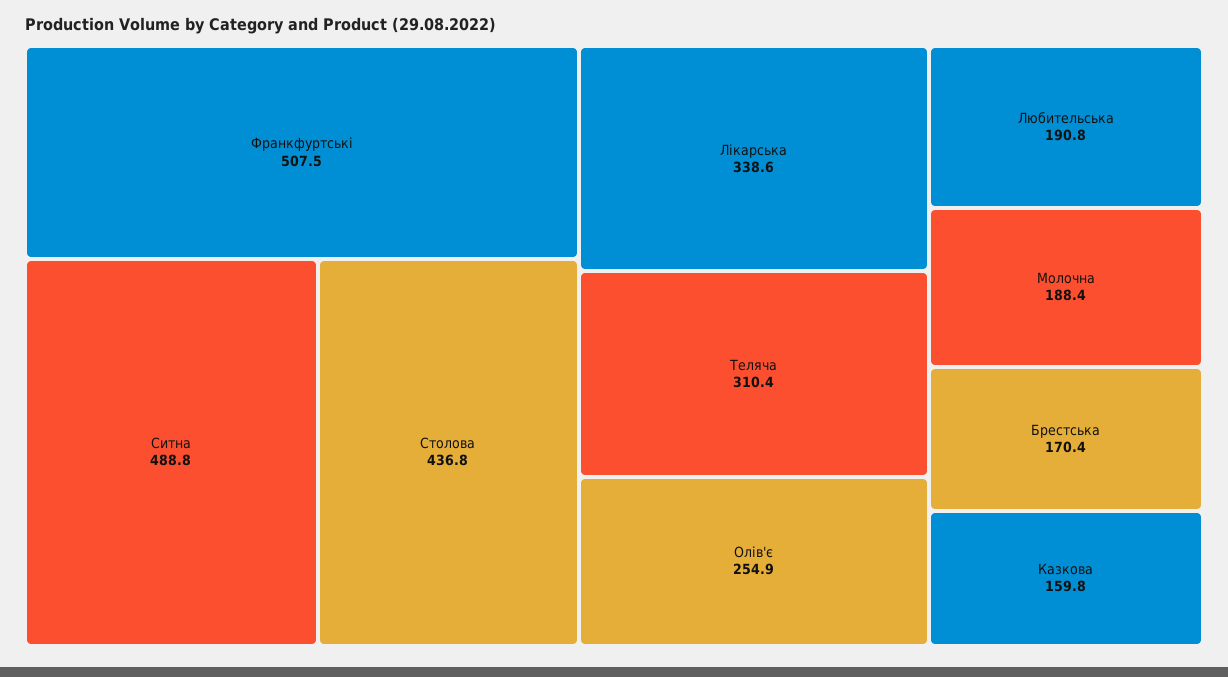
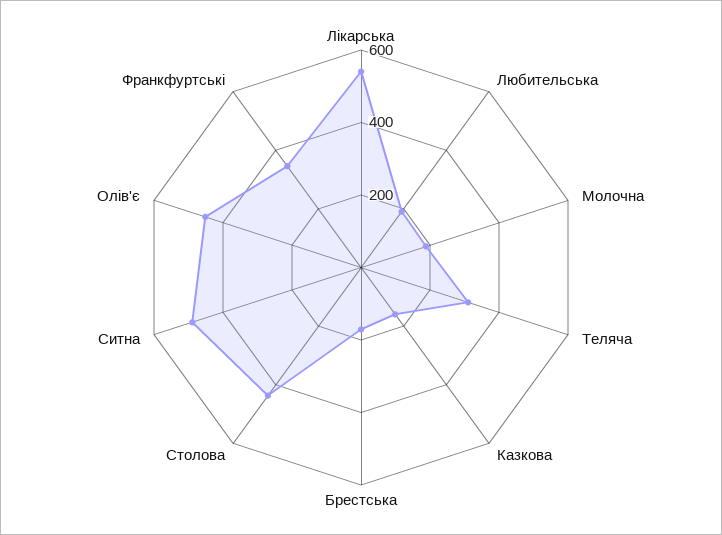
Франкфуртські: 507.5 -> 350
Лікарська: 338.6 -> 550
Олів'є: 254.9 -> 450

